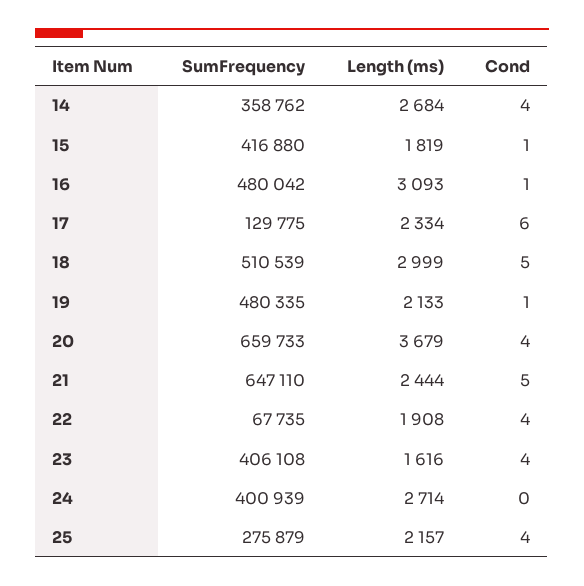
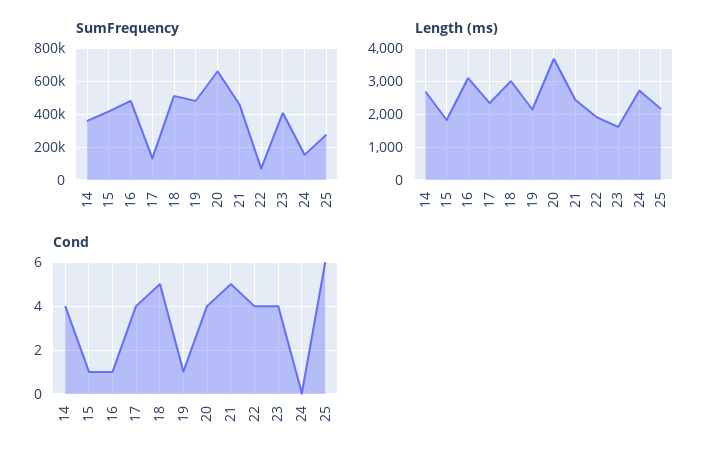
Cond, 17: 6 -> 4
SumFrequency, 21: 647110 -> 450000
SumFrequency, 24: 400939 -> 150000
Cond, 25: 4 -> 6

